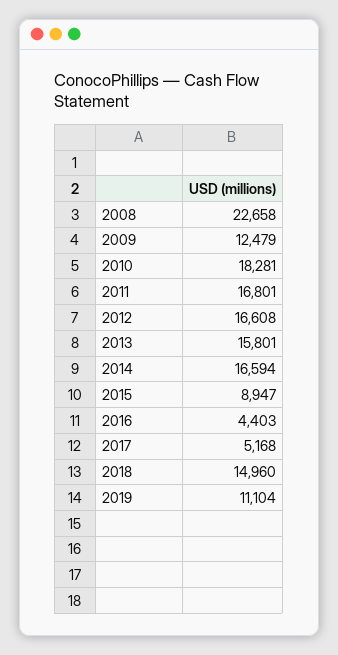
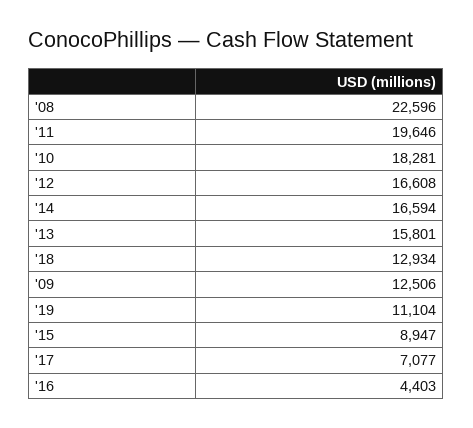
2008: 22658 -> 22596
2009: 12479 -> 12506
2011: 16801 -> 19646
2017: 5168 -> 7077
2018: 14960 -> 12934

